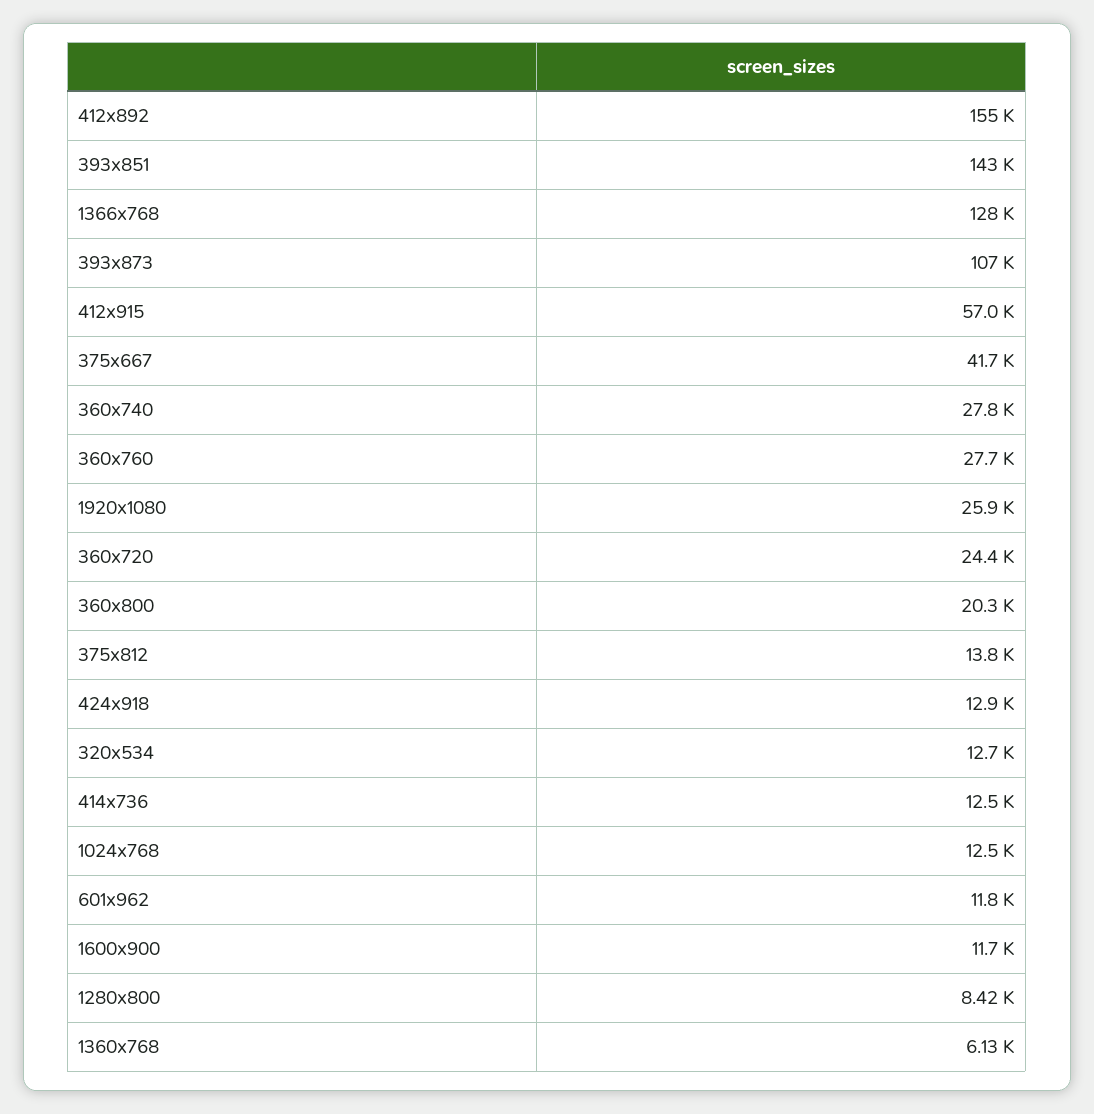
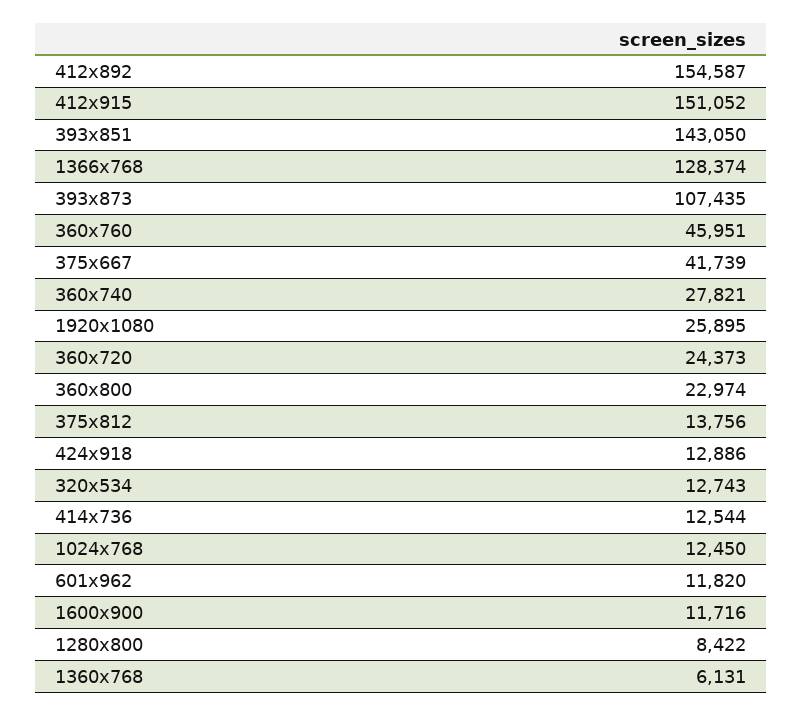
412x915: 57000 -> 151052
360x760: 27700 -> 45951
360x800: 20300 -> 22974

